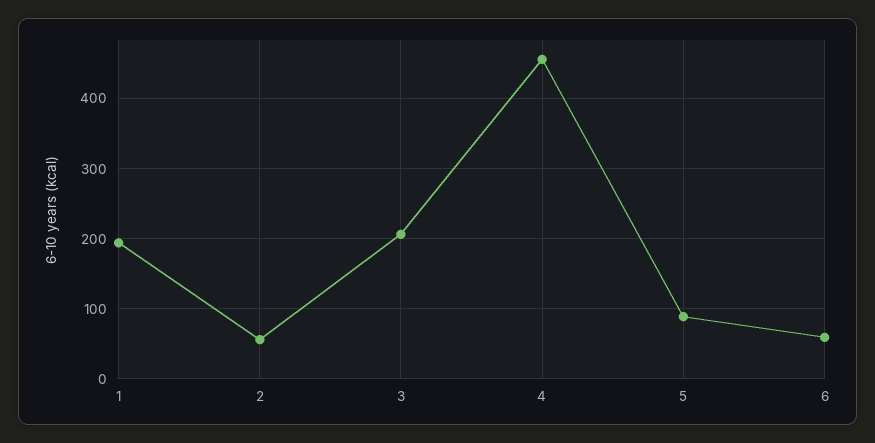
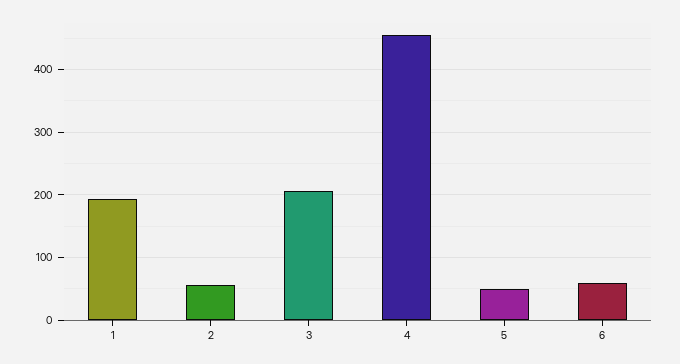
5: 90 -> 50

